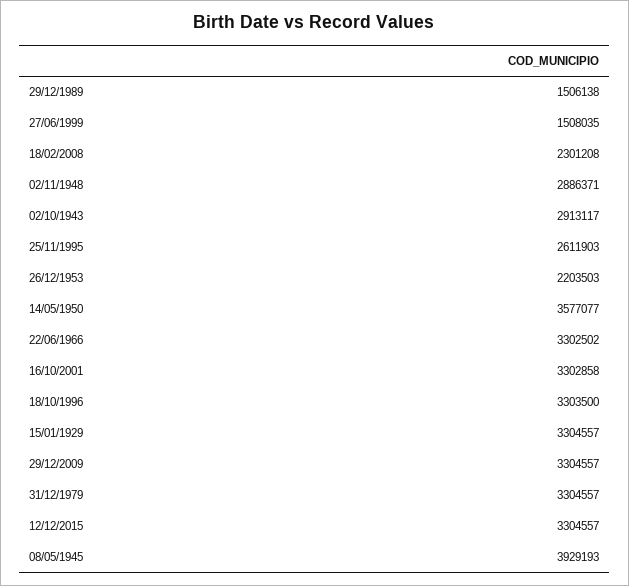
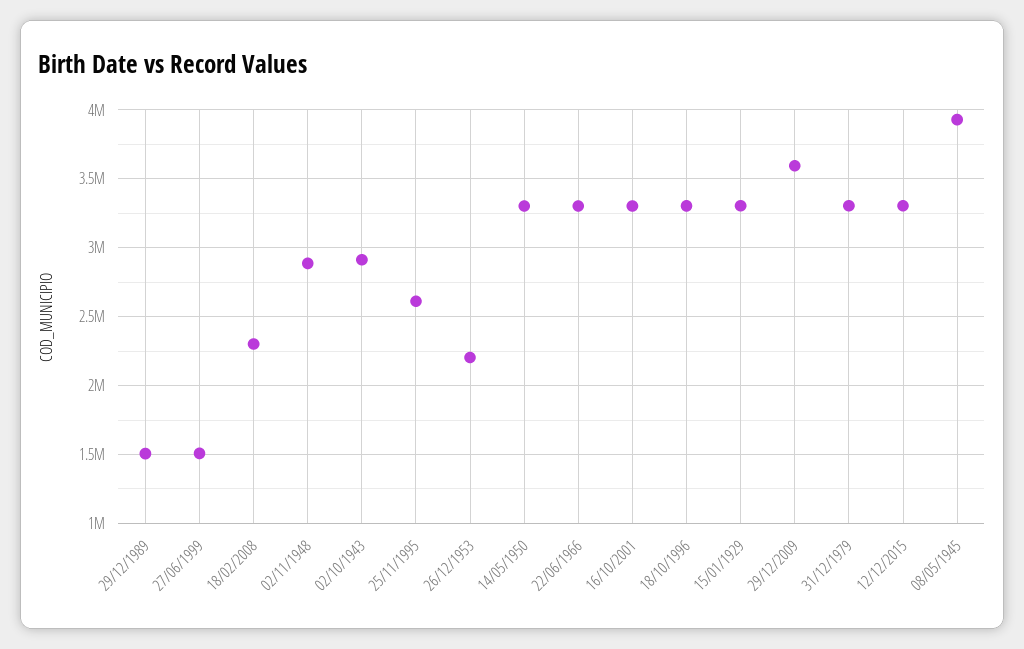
14/05/1950: 3577077 -> 3300000
29/12/2009: 3304557 -> 3600000

